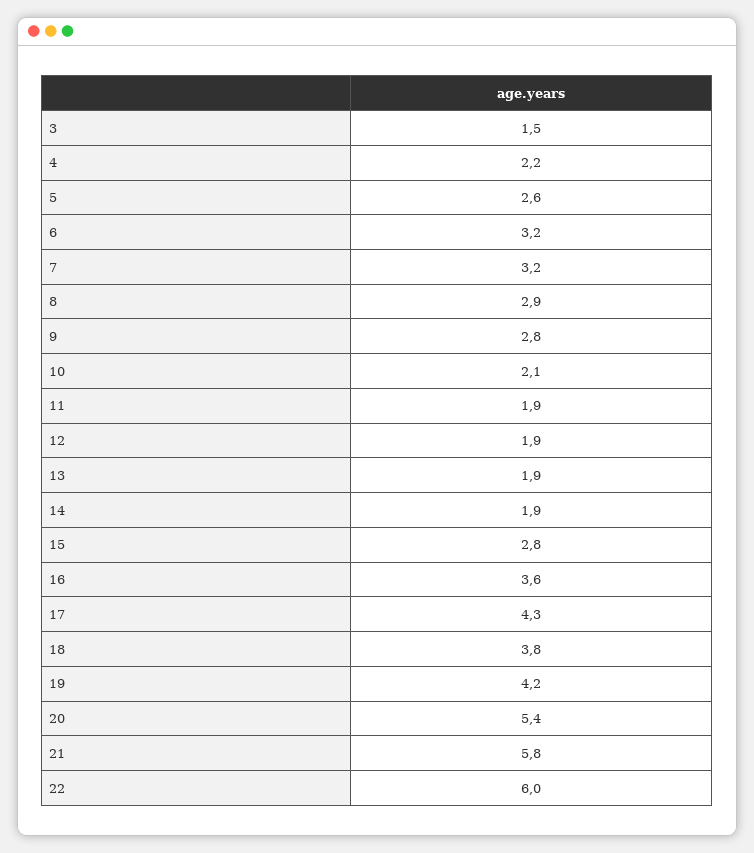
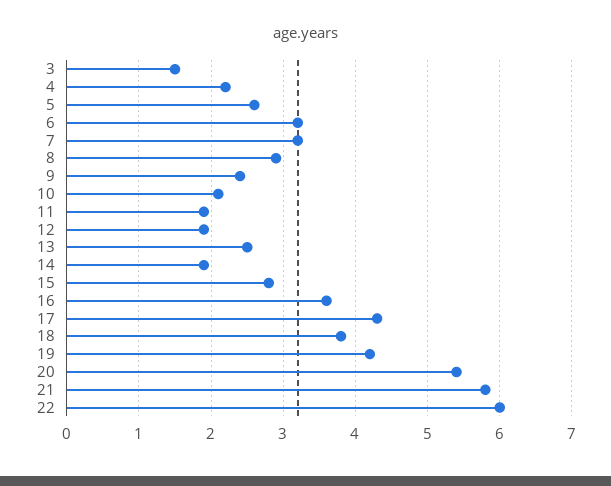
9: 2.8 -> 2.4
13: 1.9 -> 2.5

